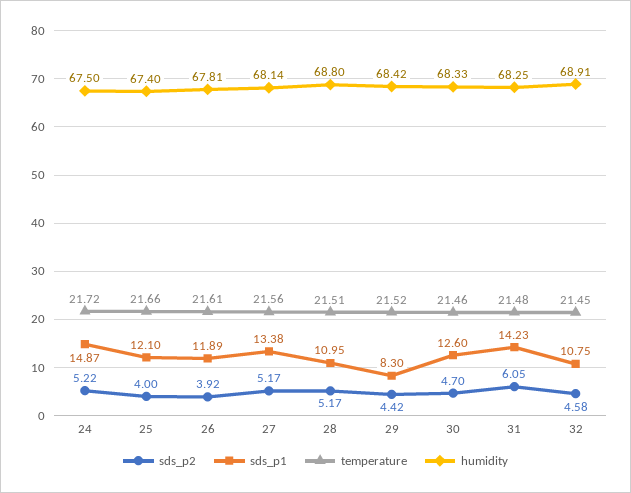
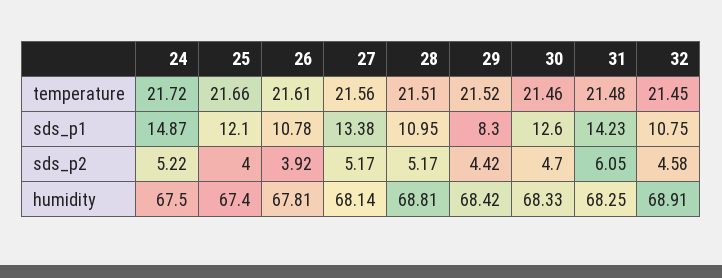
sds_p1, 26: 11.89 -> 10.78
humidity, 28: 68.8 -> 68.81

